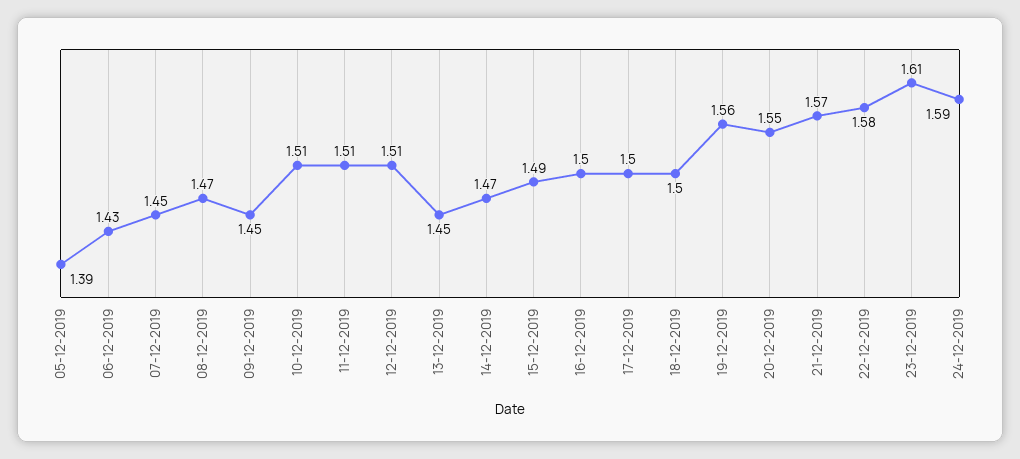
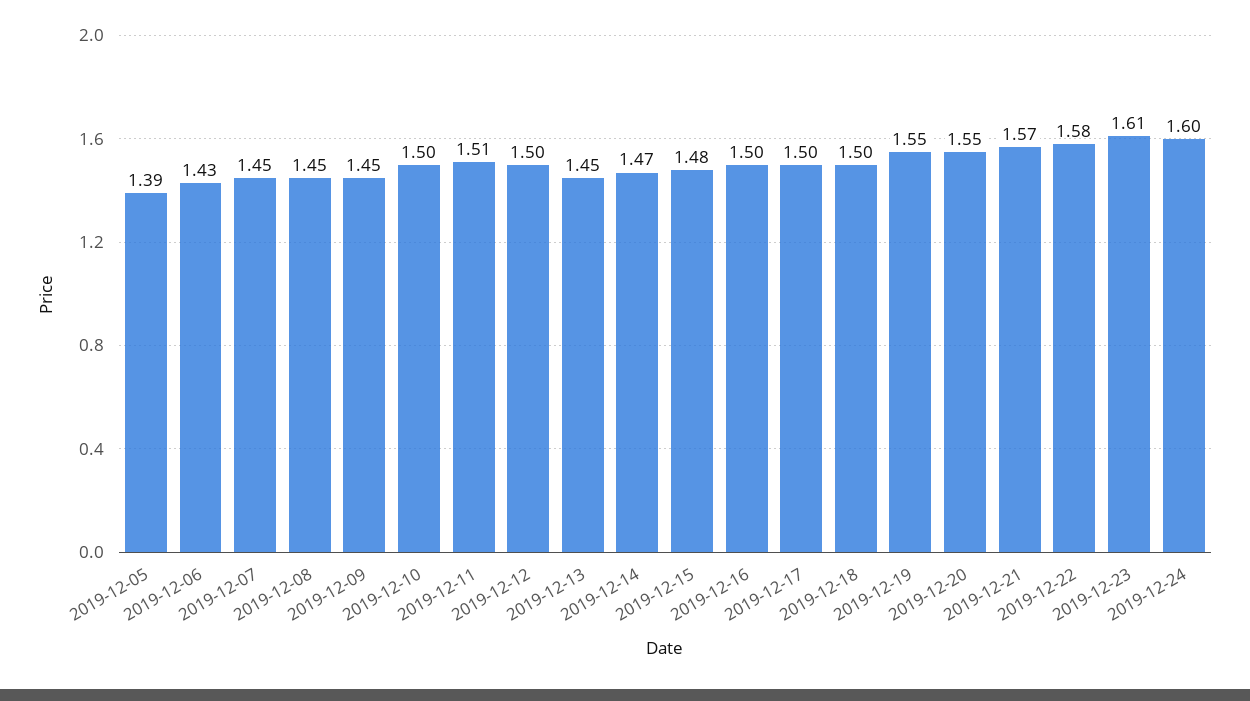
08-12-2019: 1.47 -> 1.45
10-12-2019: 1.51 -> 1.5
12-12-2019: 1.51 -> 1.5
15-12-2019: 1.49 -> 1.48
19-12-2019: 1.56 -> 1.55
24-12-2019: 1.59 -> 1.6

